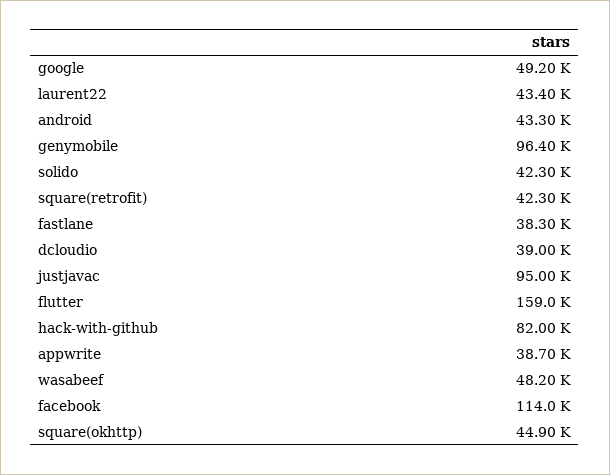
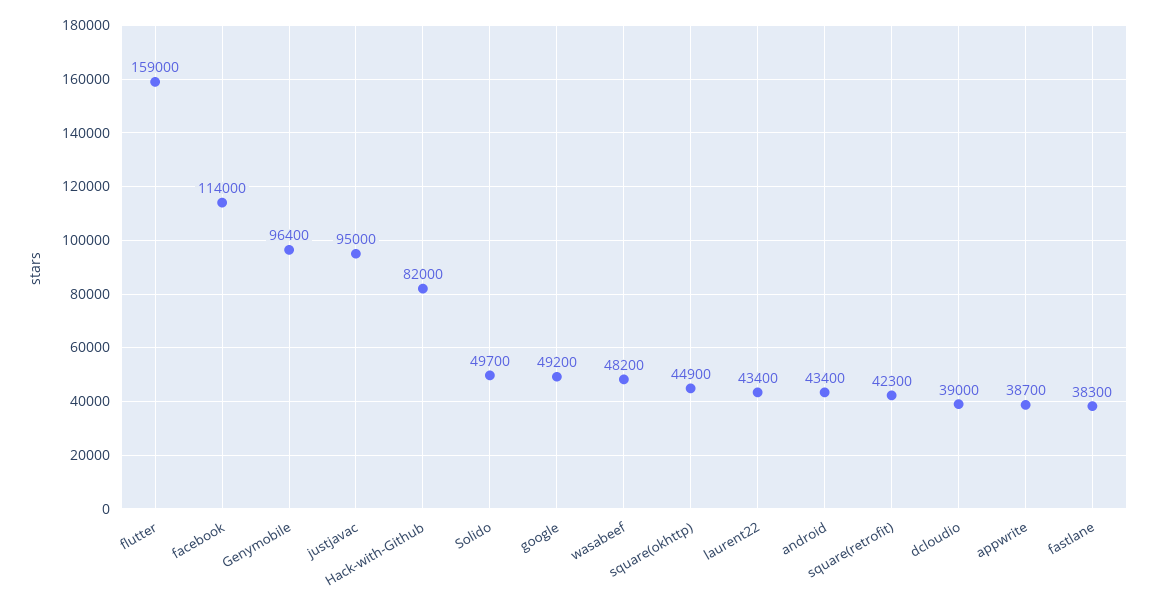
android: 43300 -> 43400
solido: 42300 -> 49700

